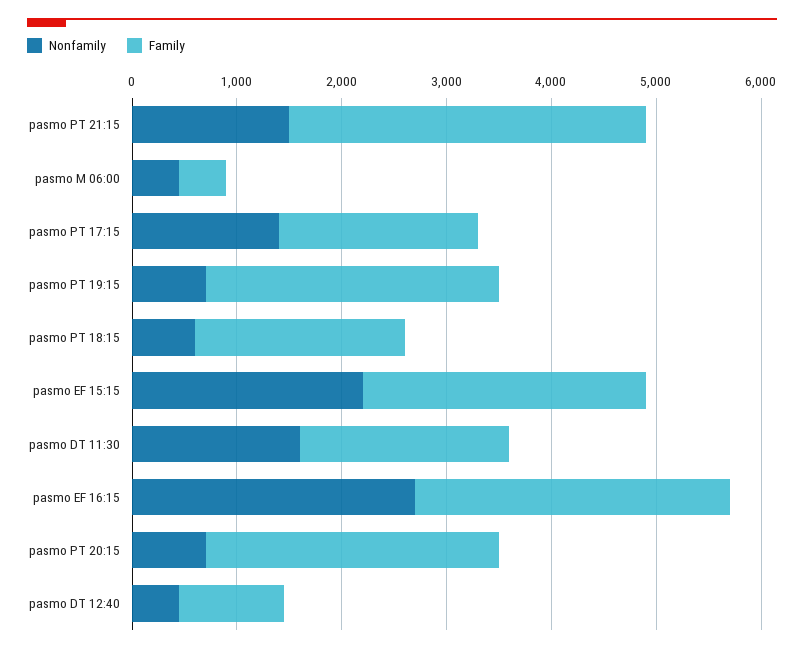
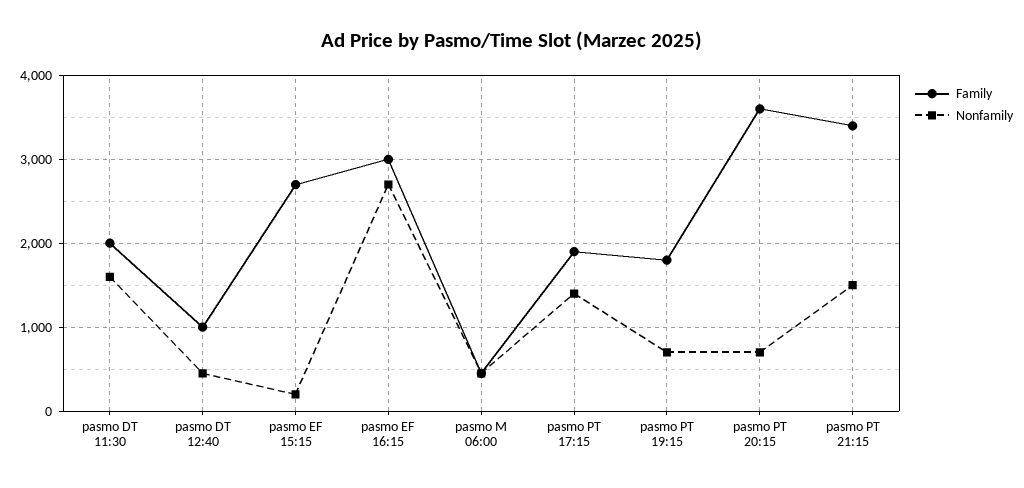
Family, pasmo PT 19:15: 2800 -> 1800
Nonfamily, pasmo PT 18:15: 600 -> none
Family, pasmo PT 18:15: 2000 -> none
Nonfamily, pasmo EF 15:15: 2200 -> 200
Family, pasmo PT 20:15: 2800 -> 3600

